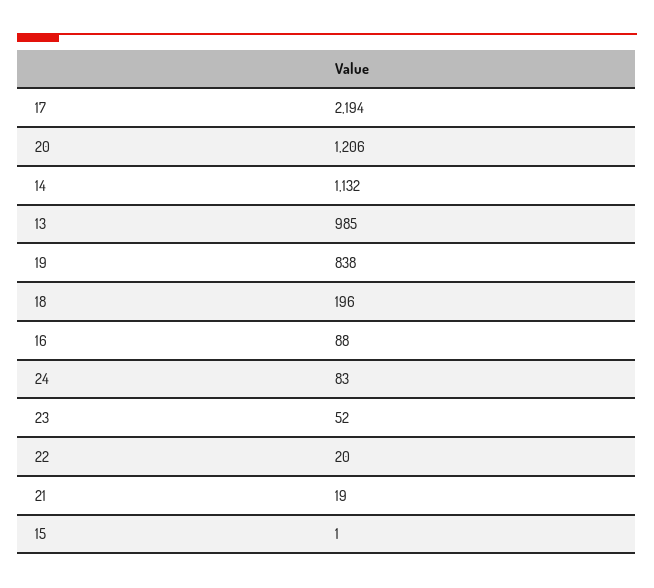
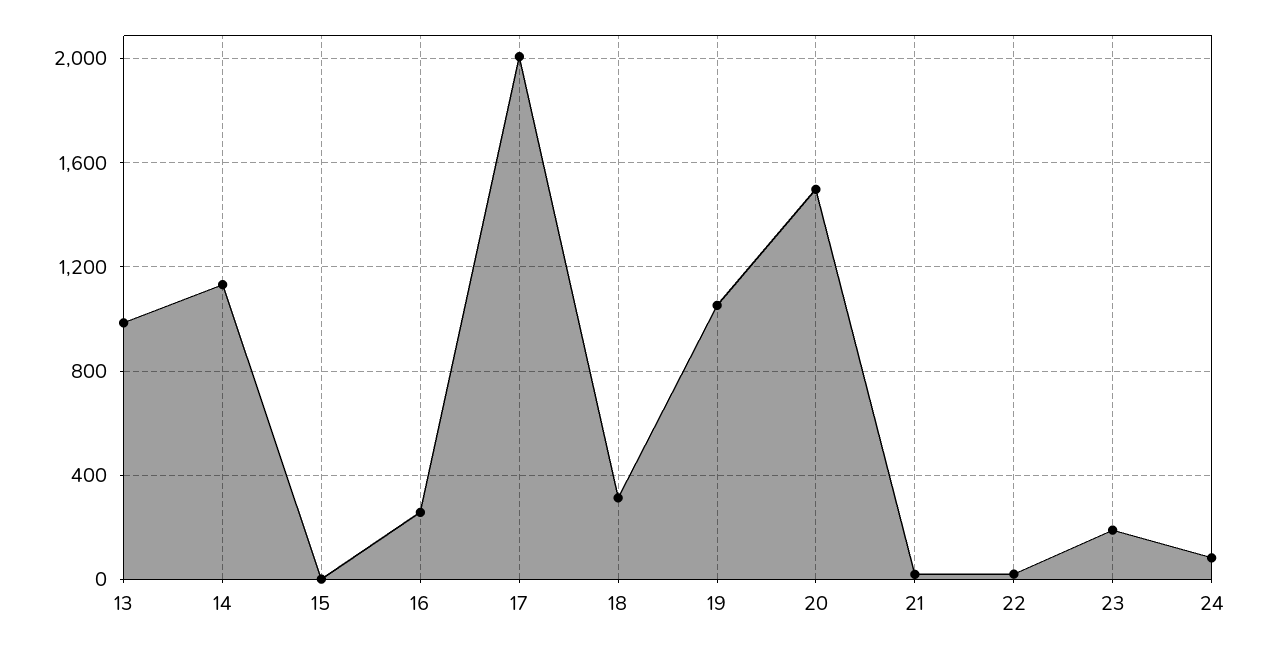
17: 2194 -> 2000
20: 1206 -> 1500
19: 838 -> 1050
18: 196 -> 300
16: 88 -> 250
23: 52 -> 200

